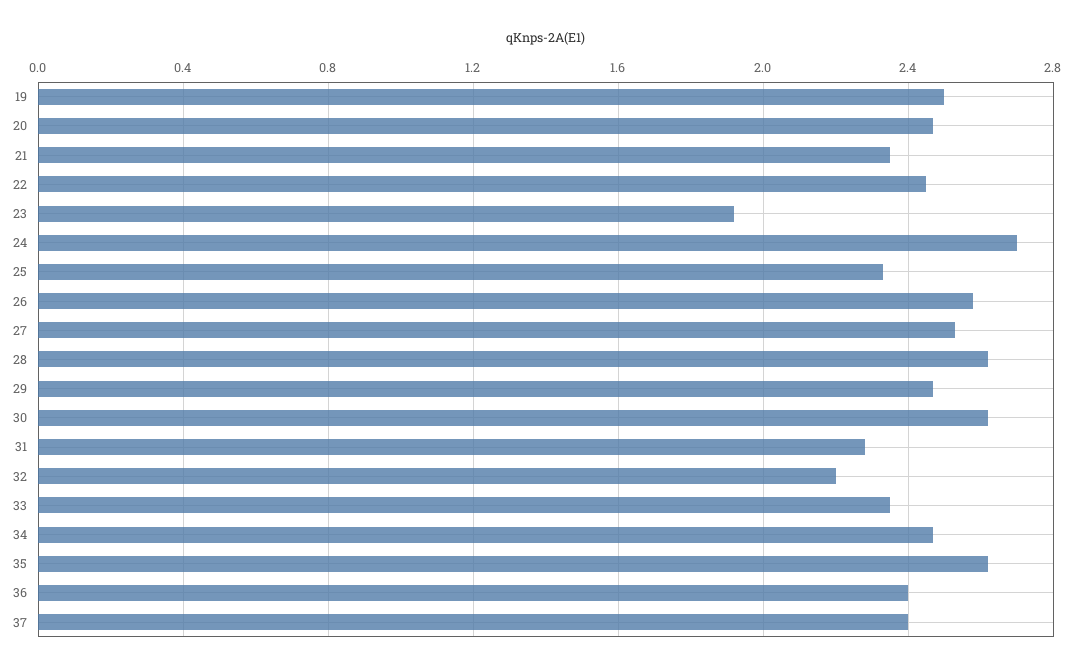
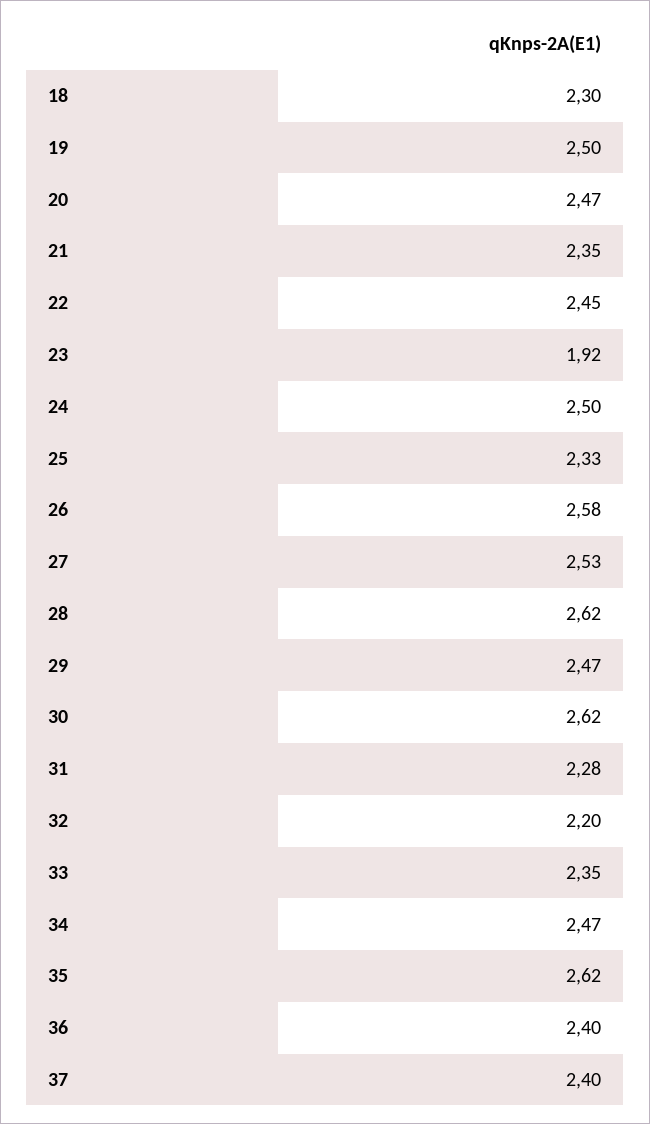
24: 2.7 -> 2.5
18: none -> 2.3

